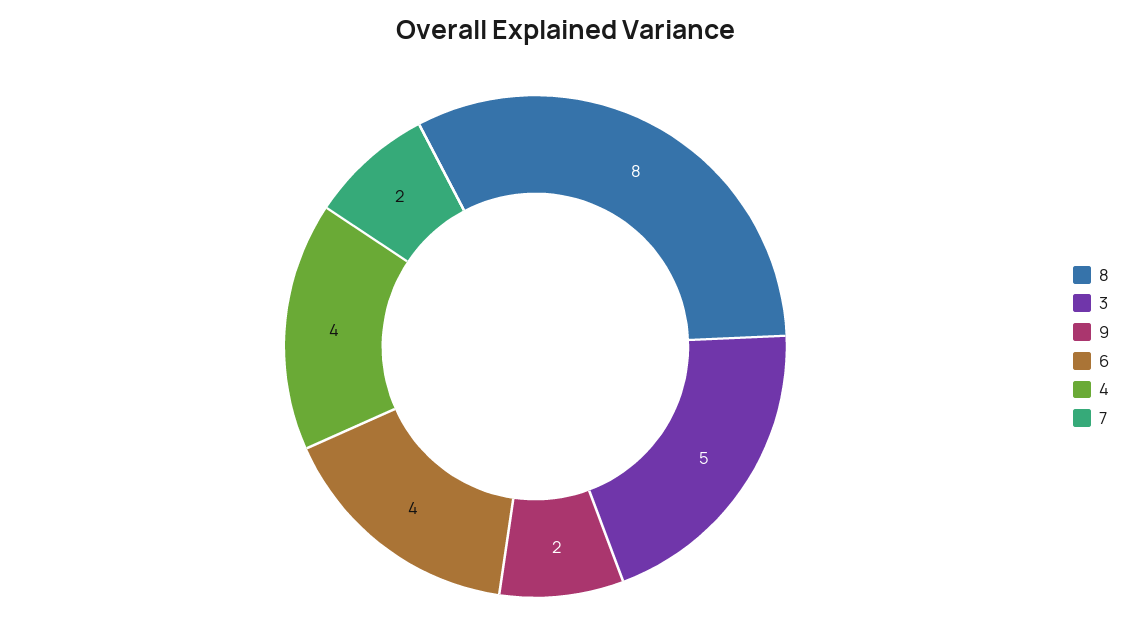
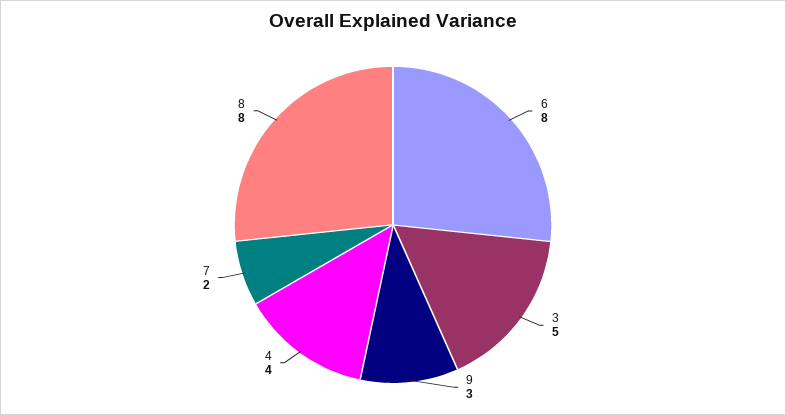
9: 2 -> 3
6: 4 -> 8

